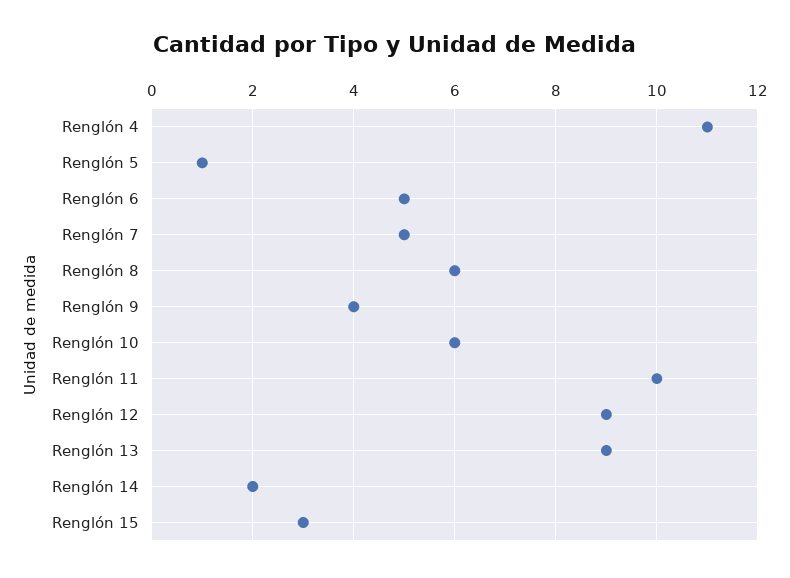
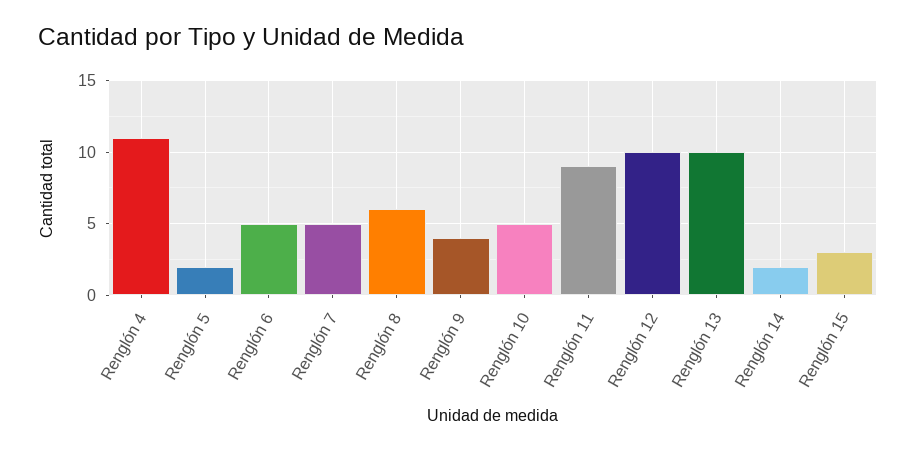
Renglón 5: 1 -> 2
Renglón 10: 6 -> 5
Renglón 11: 10 -> 9
Renglón 12: 9 -> 10
Renglón 13: 9 -> 10

